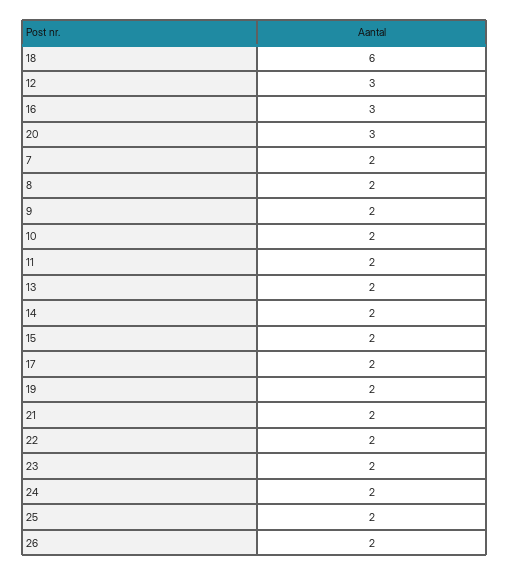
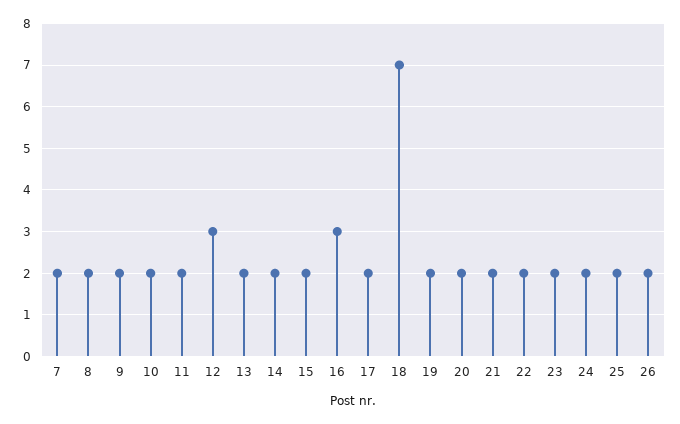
18: 6 -> 7
20: 3 -> 2

